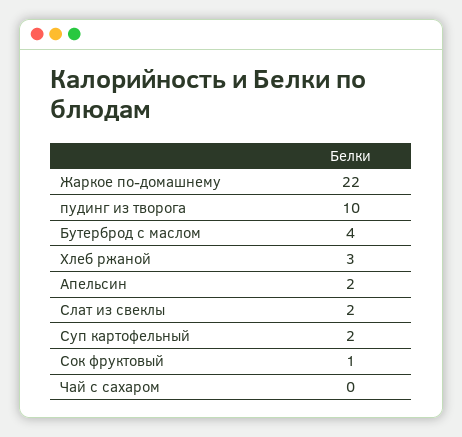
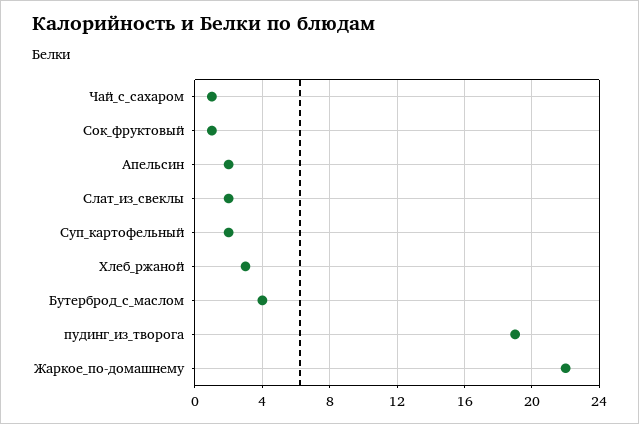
пудинг из творога: 10 -> 19
Чай с сахаром: 0 -> 1

